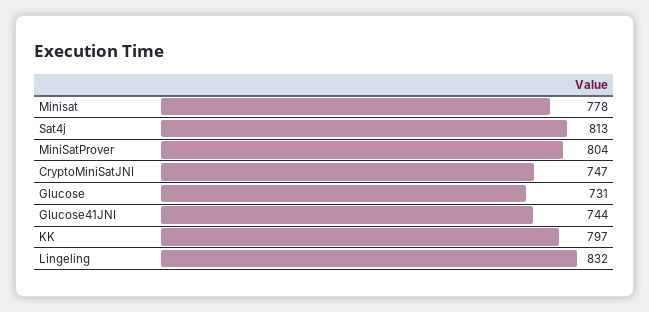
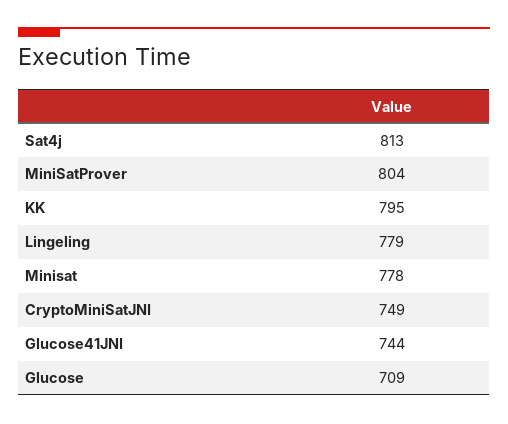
CryptoMiniSatJNI: 747 -> 749
Glucose: 731 -> 709
KK: 797 -> 795
Lingeling: 832 -> 779

